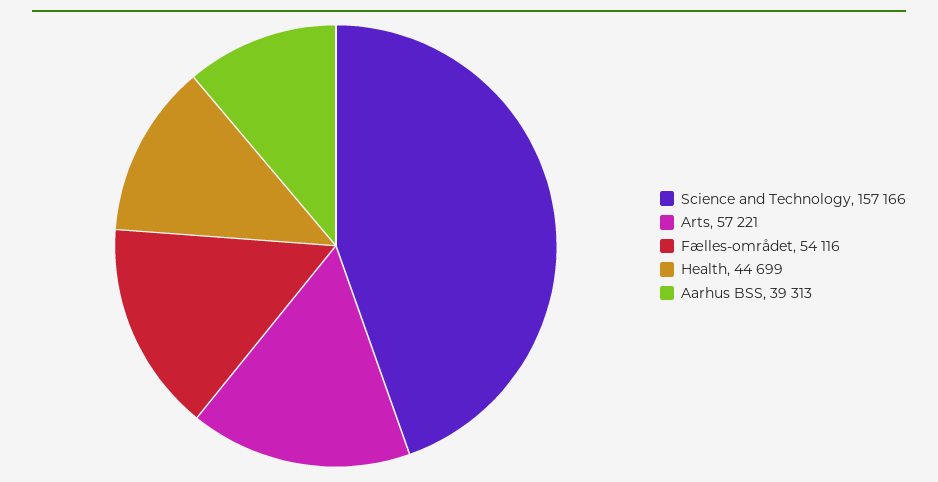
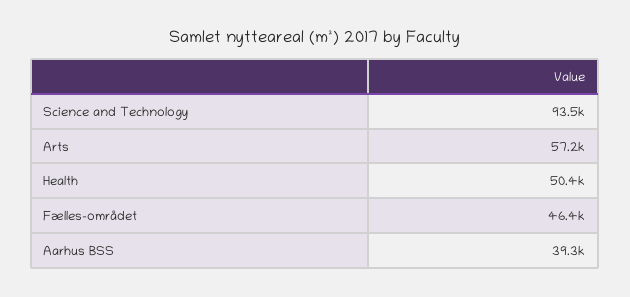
Science and Technology: 157166 -> 93500
Fælles-området: 54116 -> 46400
Health: 44699 -> 50400

